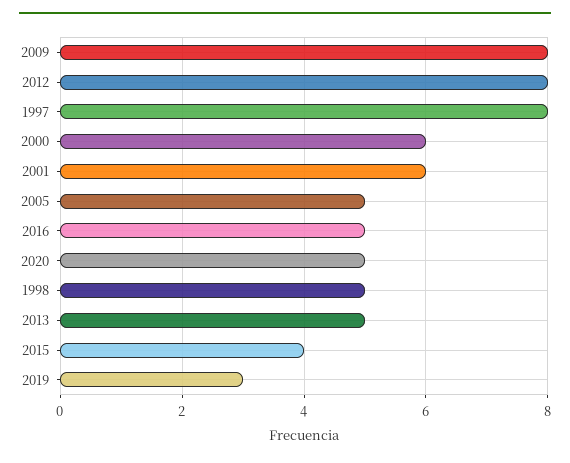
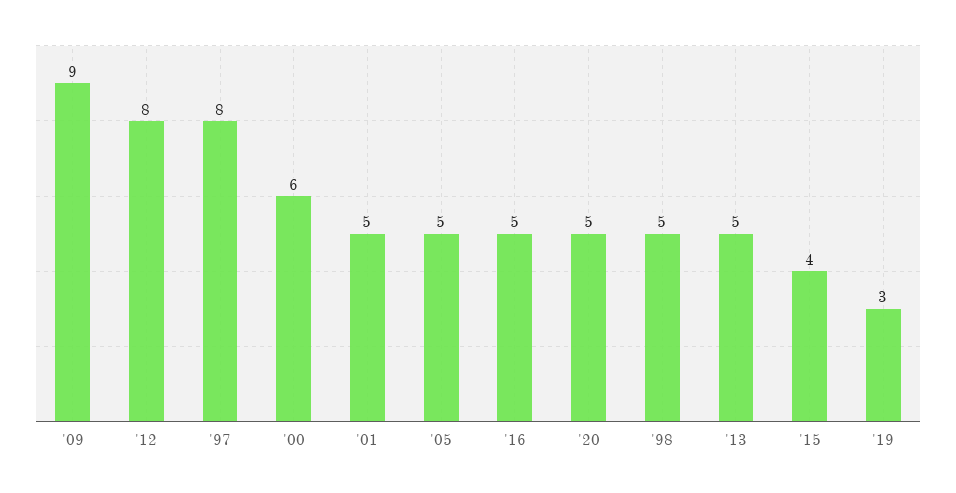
2009: 8 -> 9
2001: 6 -> 5

